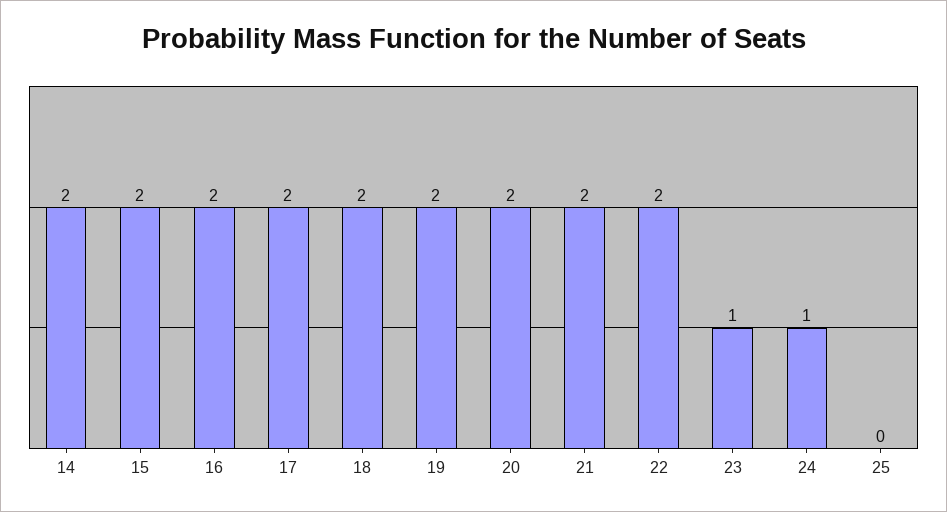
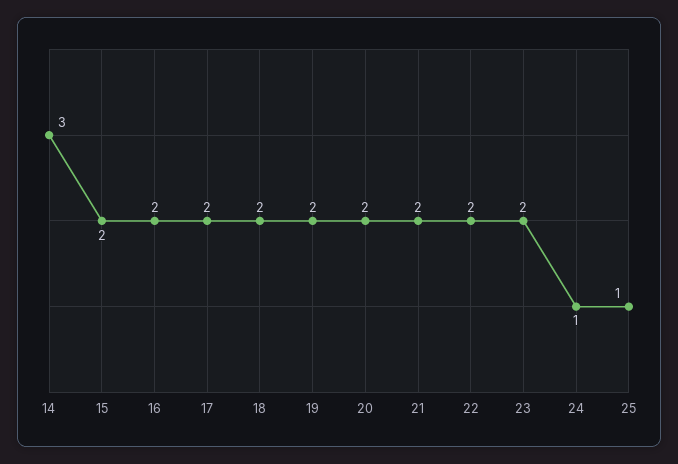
14: 2 -> 3
23: 1 -> 2
25: 0 -> 1

